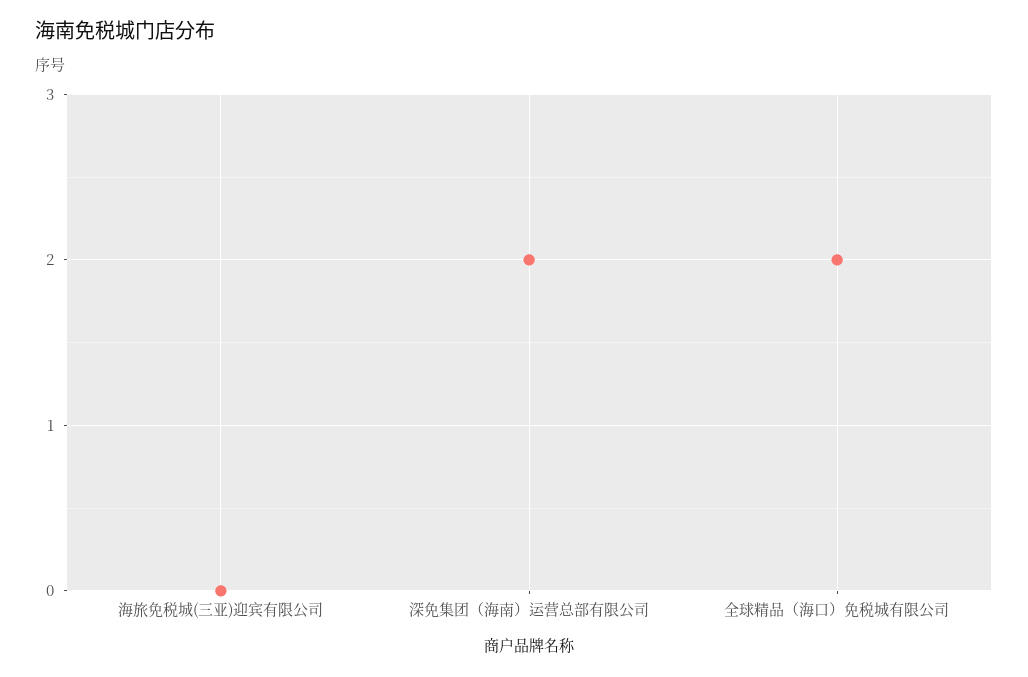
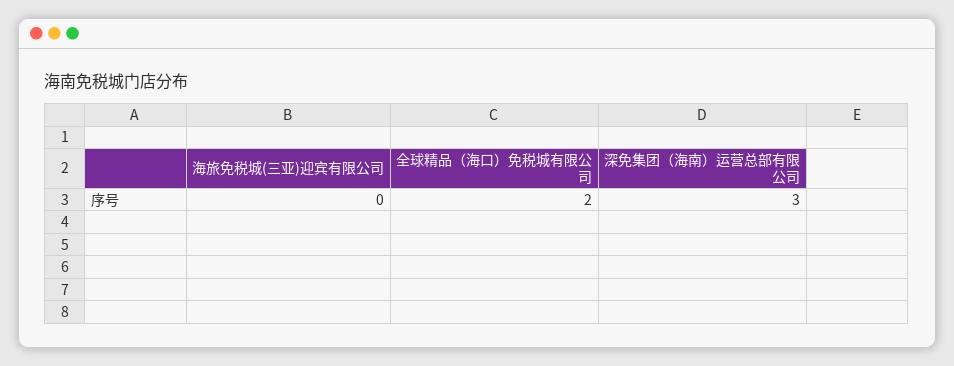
深免集团（海南）运营总部有限公司: 2 -> 3

